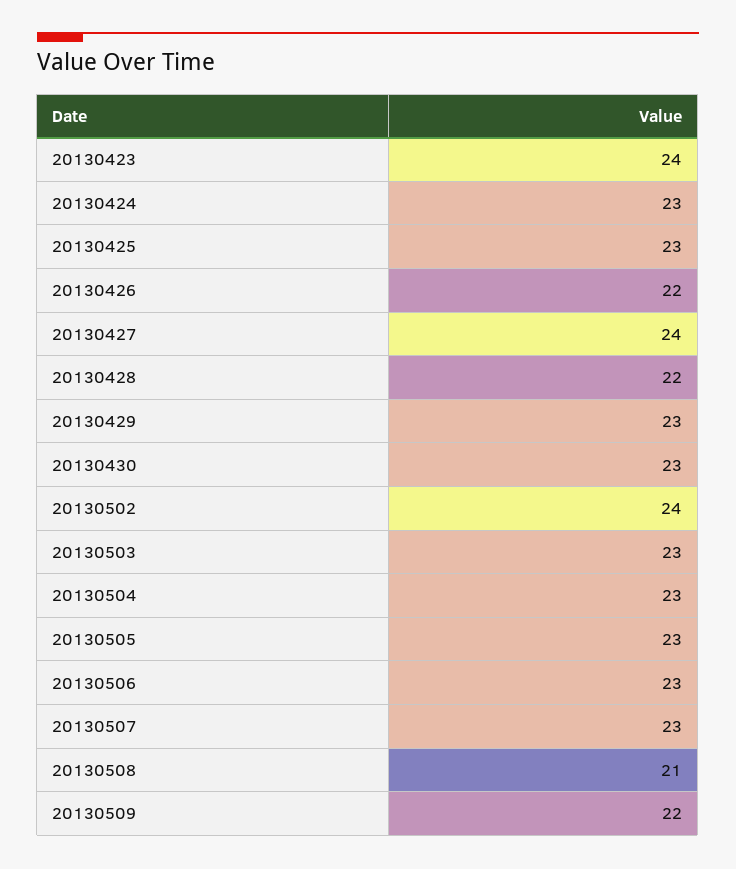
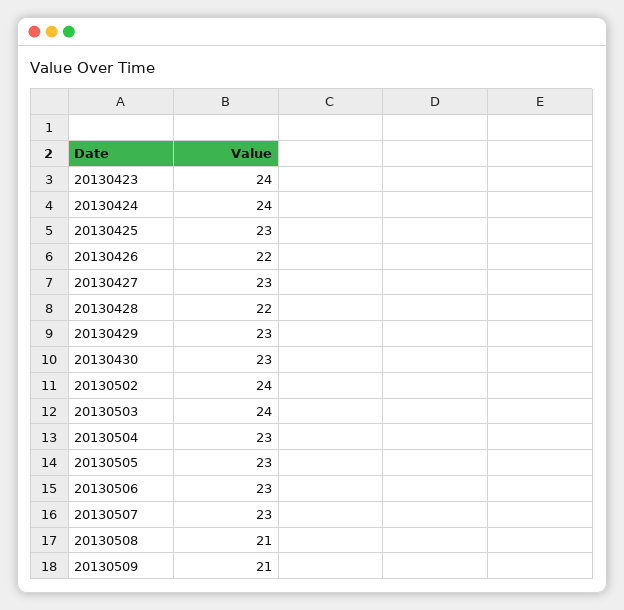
20130424: 23 -> 24
20130427: 24 -> 23
20130503: 23 -> 24
20130509: 22 -> 21

